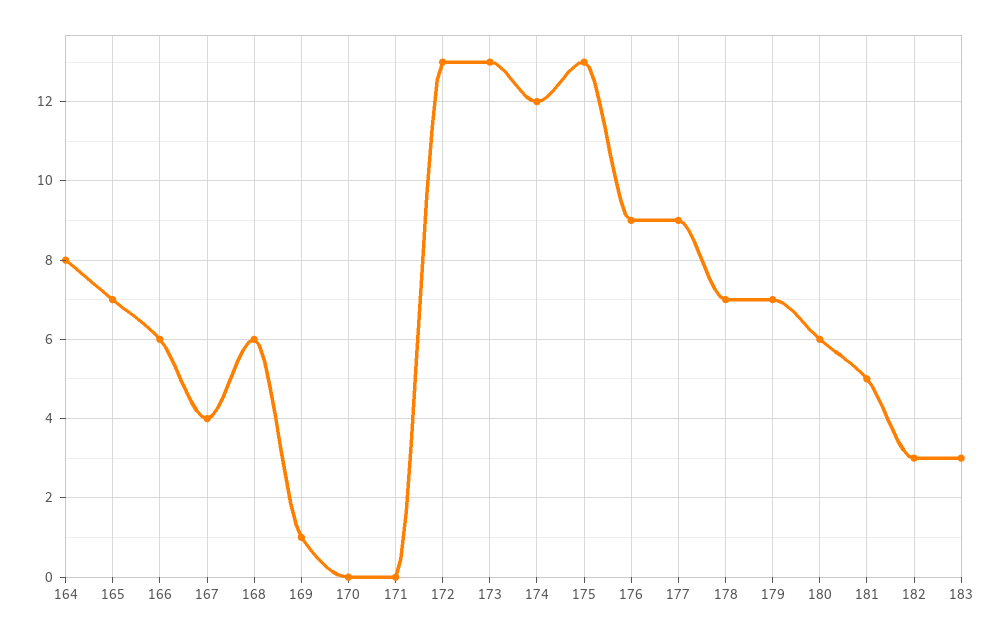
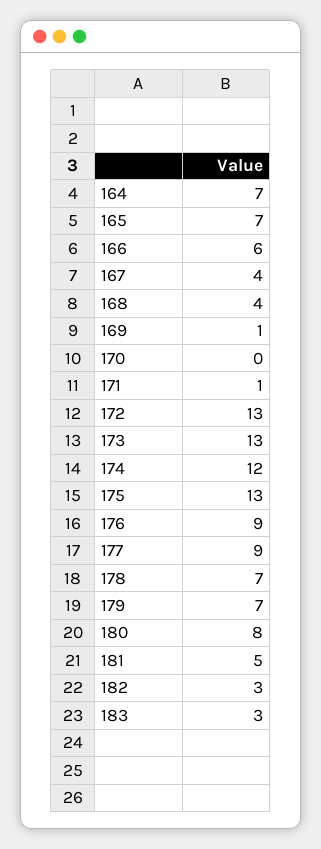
164: 8 -> 7
168: 6 -> 4
171: 0 -> 1
180: 6 -> 8

